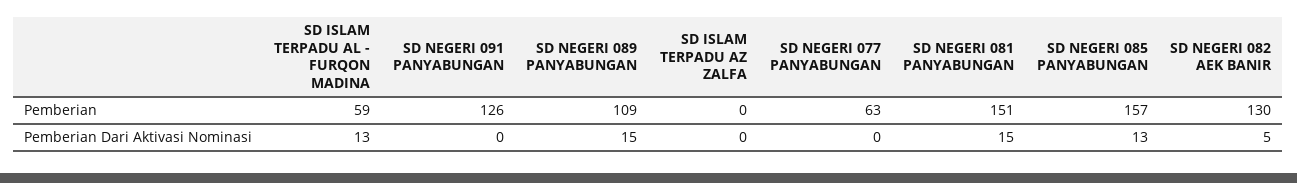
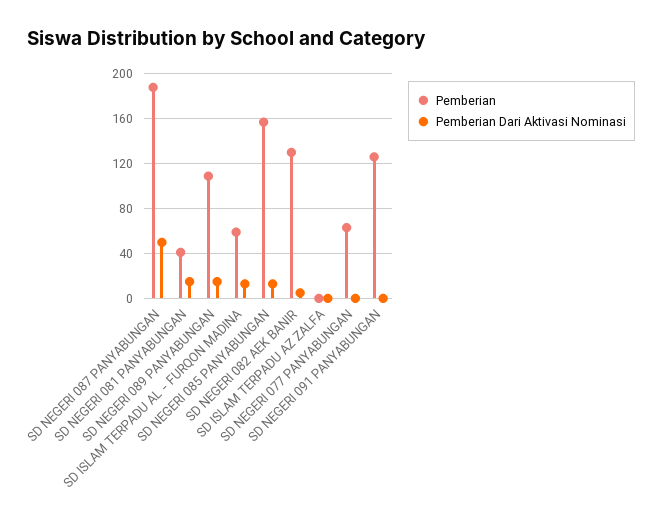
Pemberian, SD NEGERI 081 PANYABUNGAN: 151 -> 40
Pemberian, SD NEGERI 087 PANYABUNGAN: none -> 190
Pemberian Dari Aktivasi Nominasi, SD NEGERI 087 PANYABUNGAN: none -> 50

